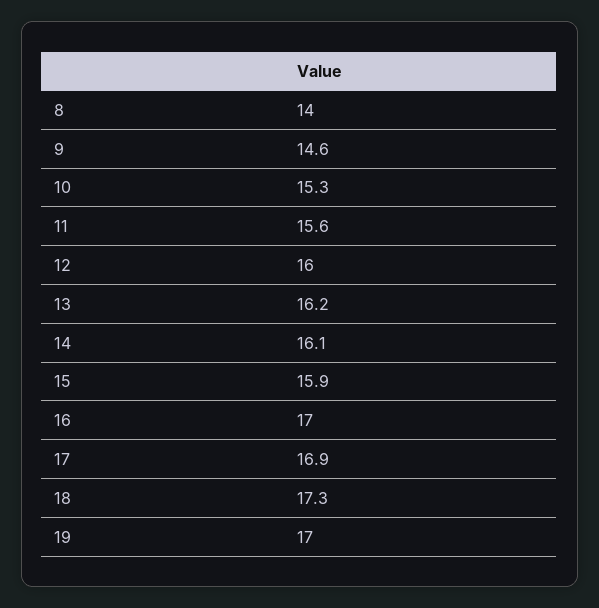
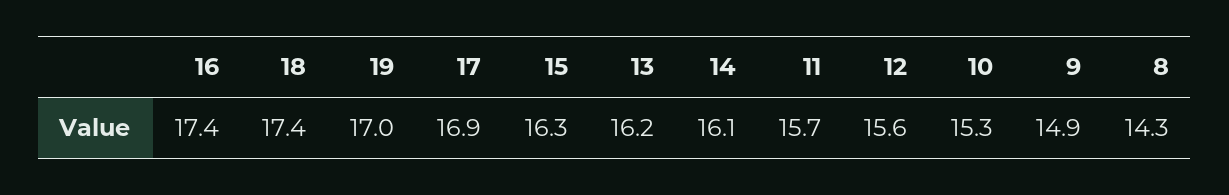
8: 14 -> 14.3
9: 14.6 -> 14.9
11: 15.6 -> 15.7
12: 16 -> 15.6
15: 15.9 -> 16.3
16: 17 -> 17.4
18: 17.3 -> 17.4

